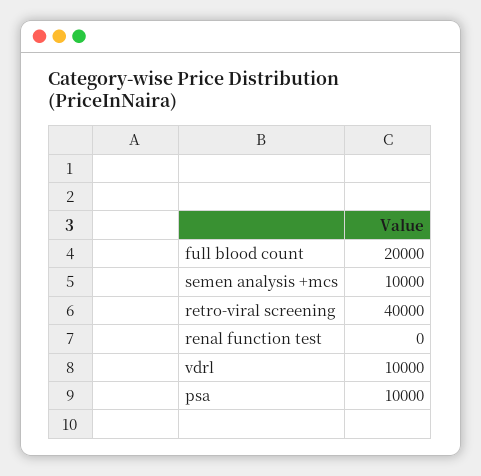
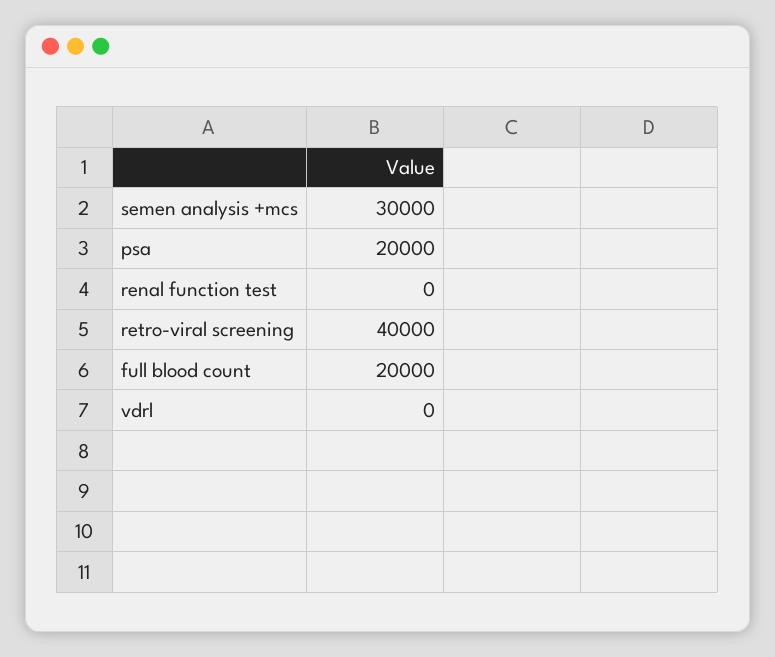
semen analysis +mcs: 10000 -> 30000
vdrl: 10000 -> 0
psa: 10000 -> 20000

